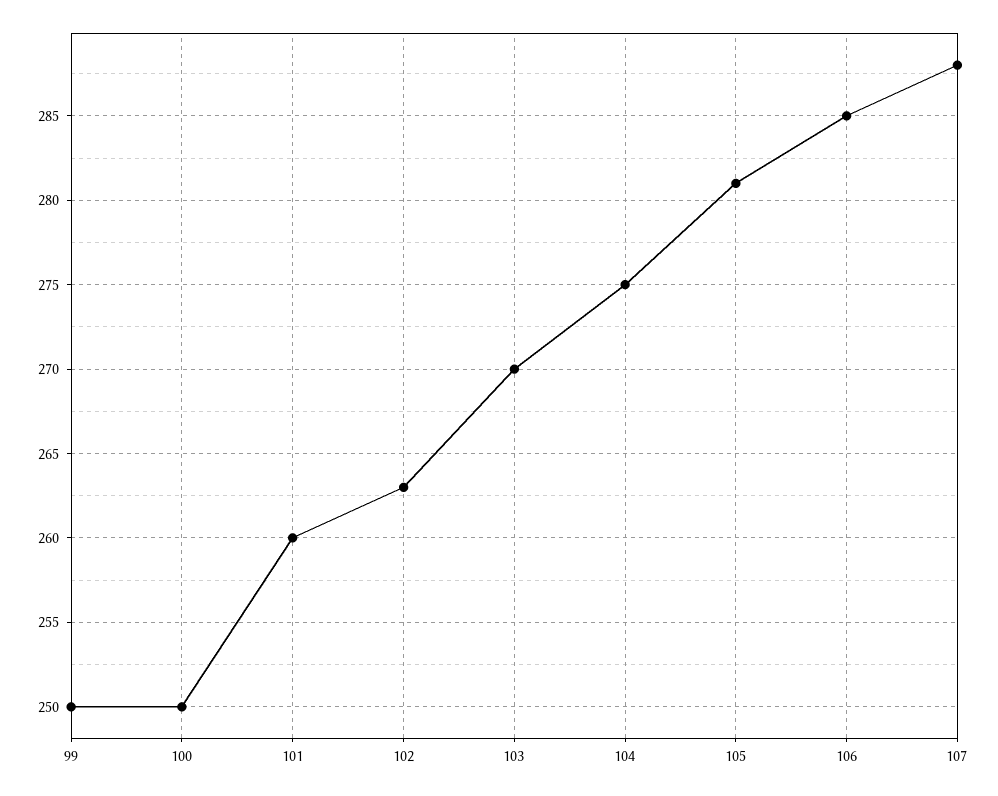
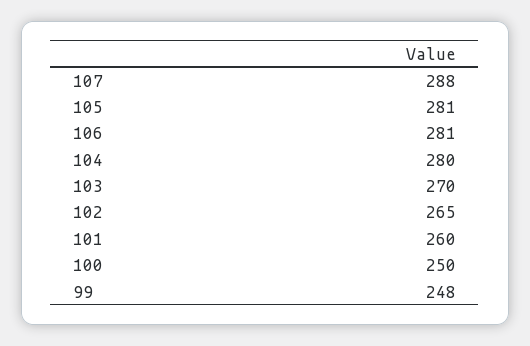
99: 250 -> 248
102: 263 -> 265
104: 275 -> 280
106: 285 -> 281

